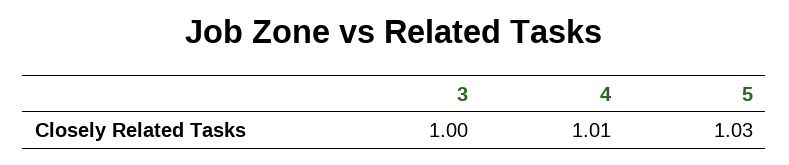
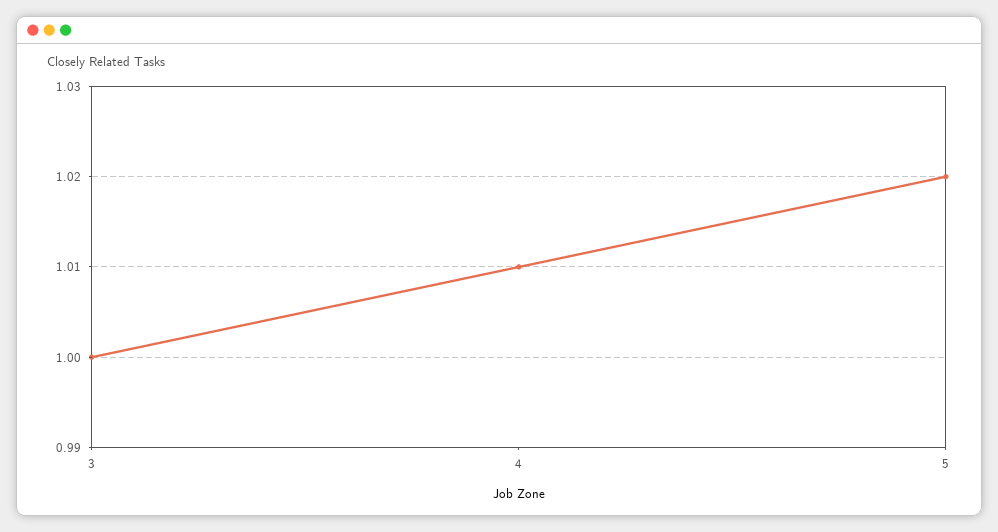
5: 1.03 -> 1.02

